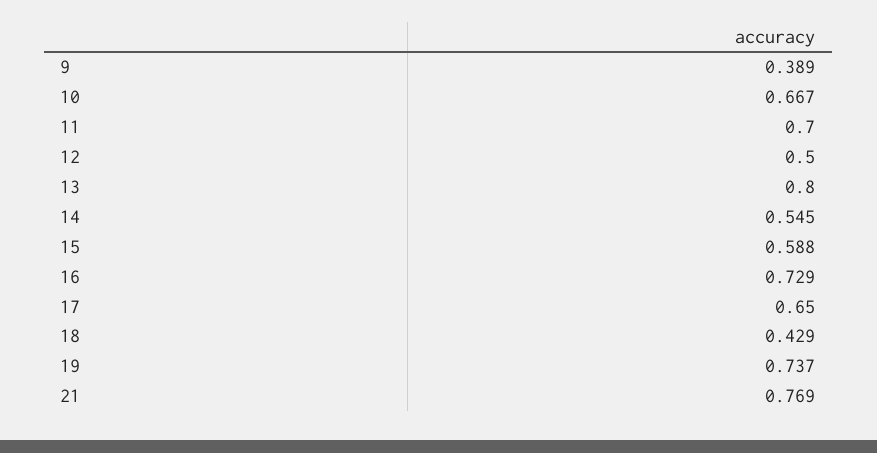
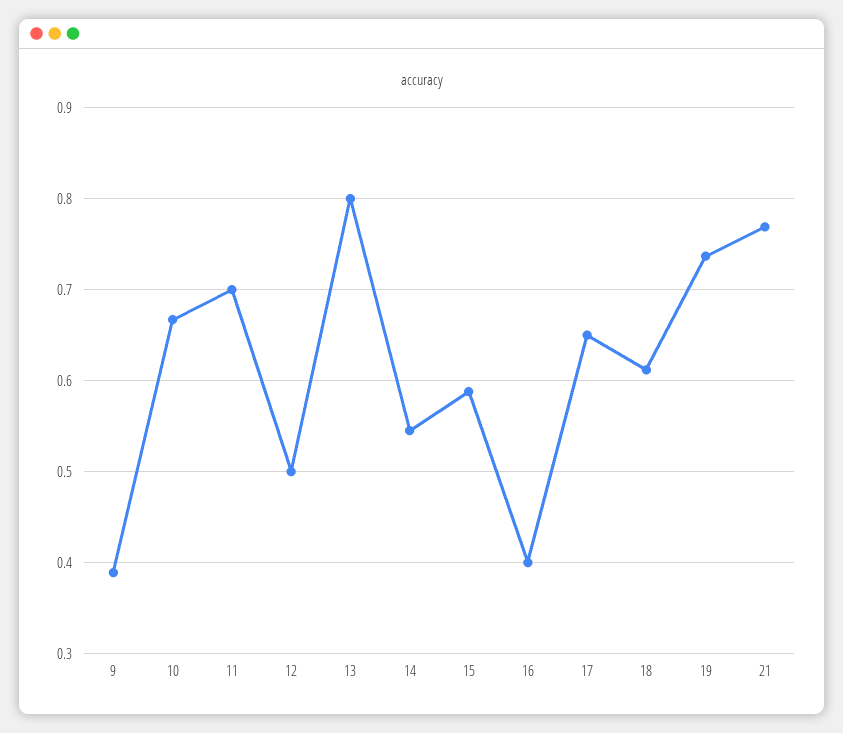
16: 0.729 -> 0.4
18: 0.429 -> 0.61

